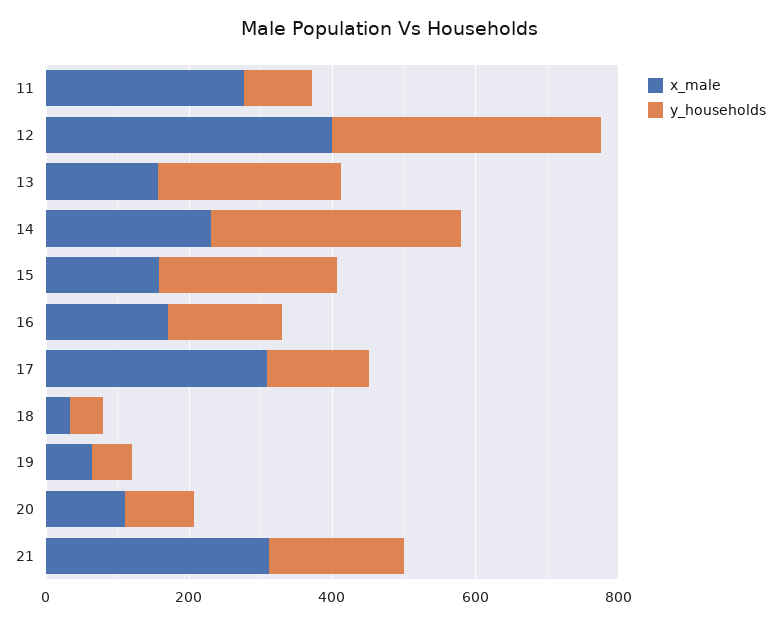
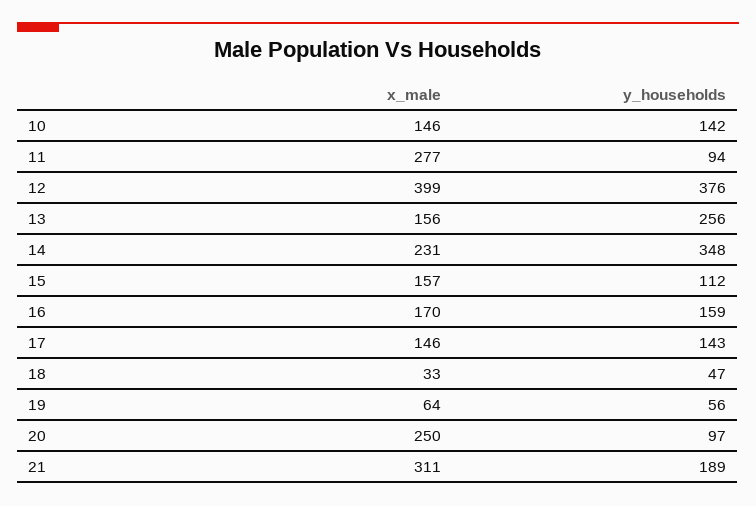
y_households, 15: 250 -> 112
x_male, 17: 300 -> 146
x_male, 20: 100 -> 250
x_male, 10: none -> 146
y_households, 10: none -> 142

